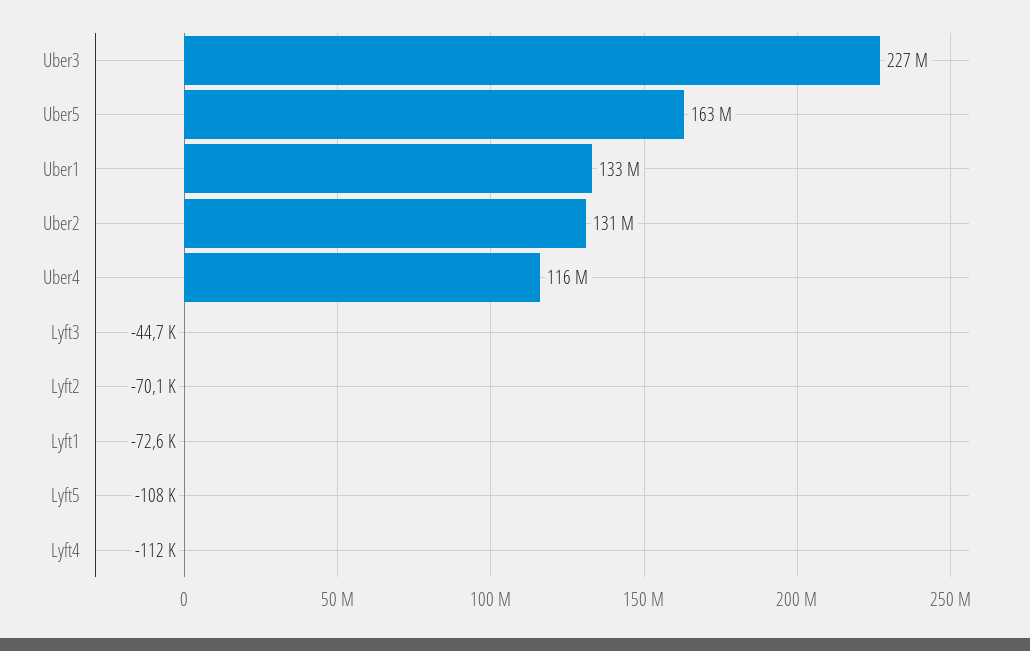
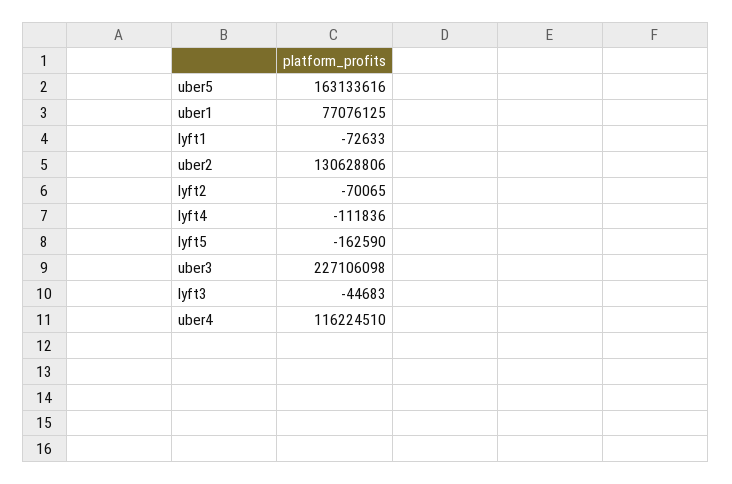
Uber1: 133000000 -> 77076125
Lyft5: -108000 -> -162590

